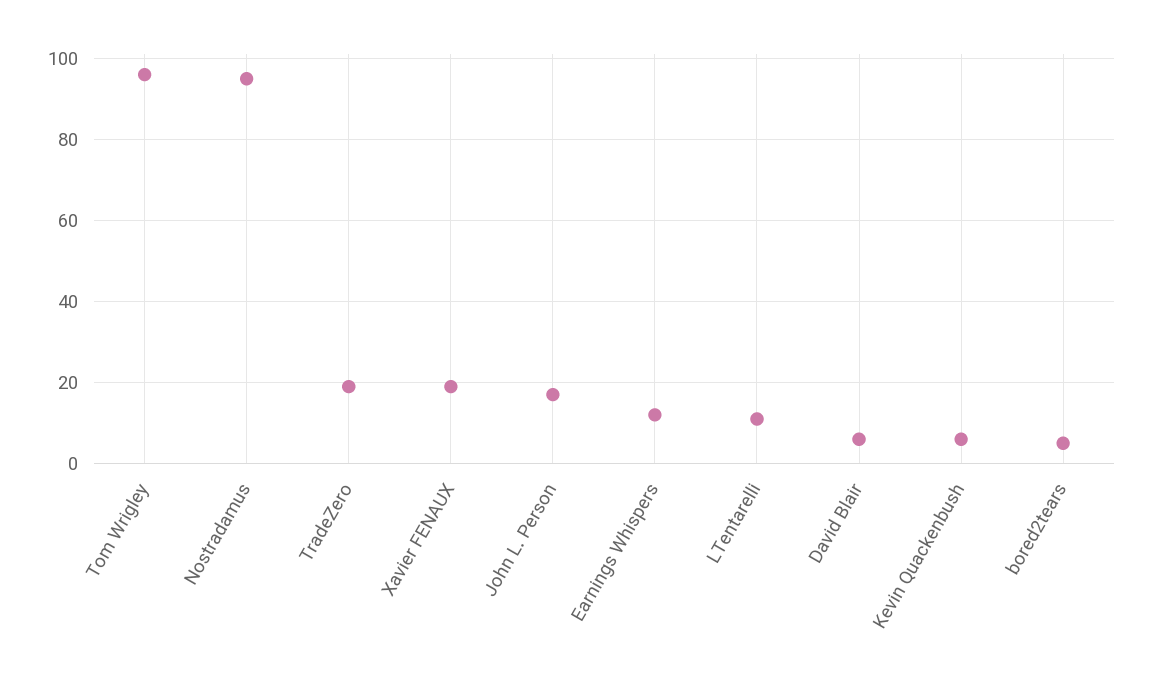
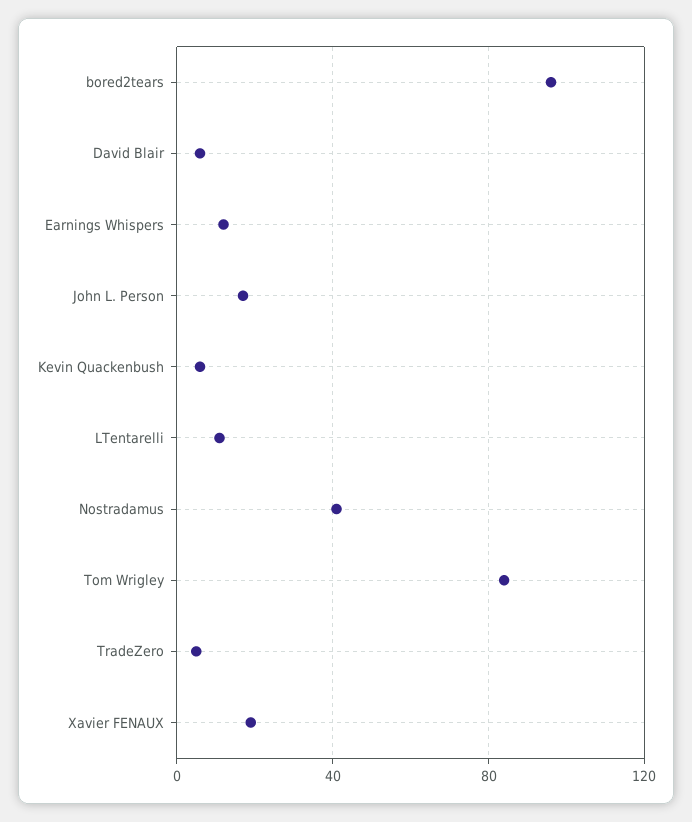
Tom Wrigley: 95 -> 85
Nostradamus: 95 -> 40
TradeZero: 20 -> 5
bored2tears: 5 -> 95

